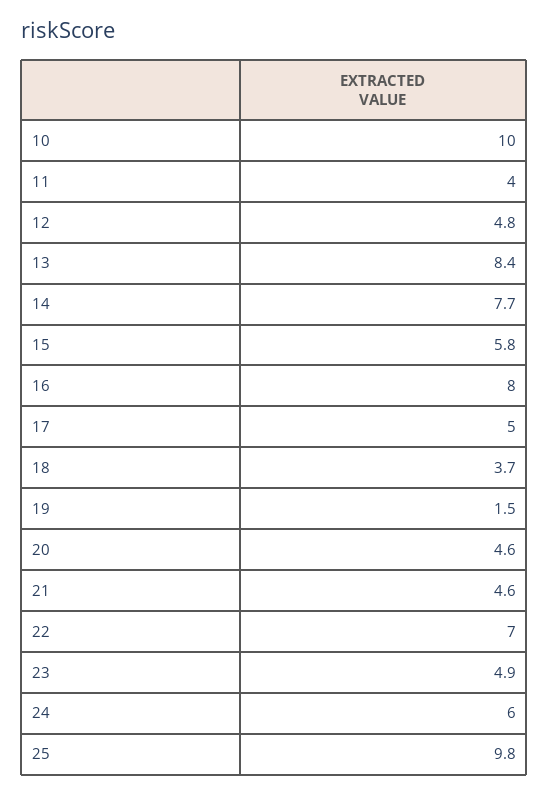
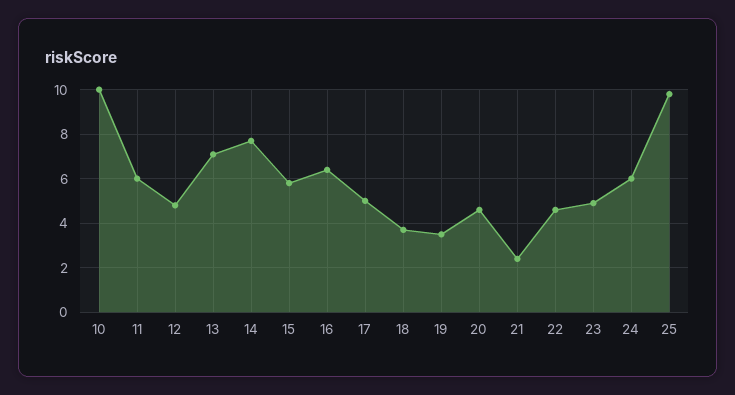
11: 4 -> 6
13: 8.4 -> 7
16: 8 -> 6.5
19: 1.5 -> 3.5
21: 4.6 -> 2.5
22: 7 -> 4.5

